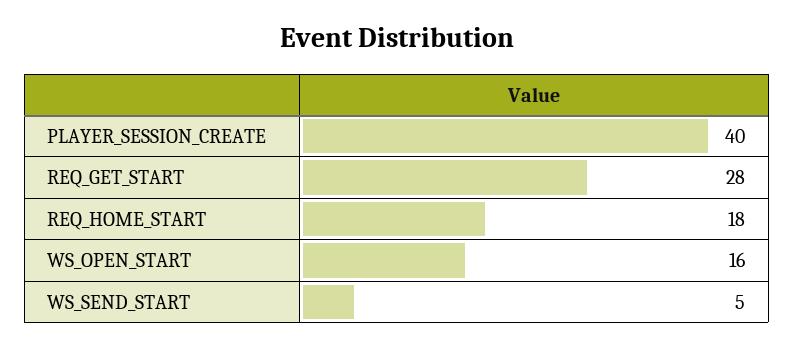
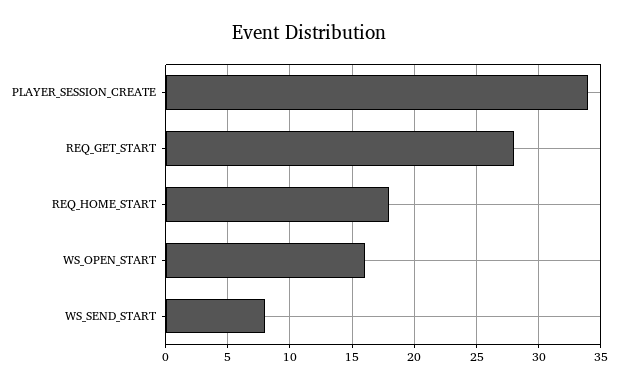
PLAYER_SESSION_CREATE: 40 -> 34
WS_SEND_START: 5 -> 8

